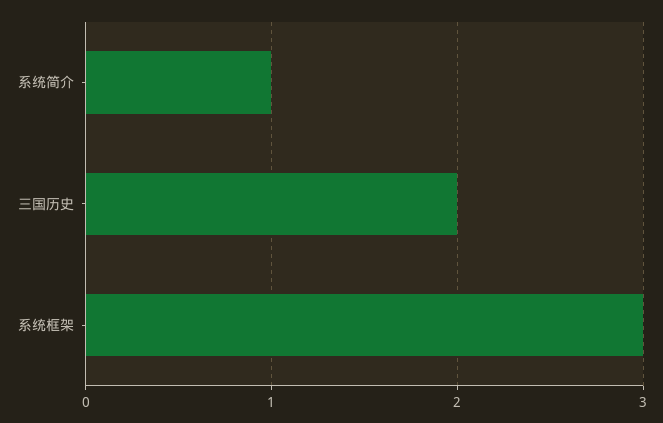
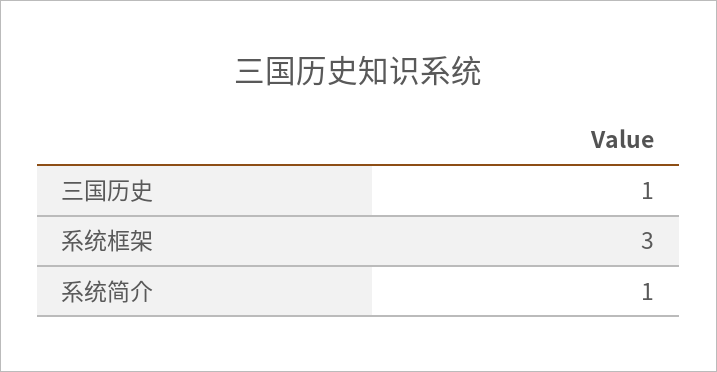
三国历史: 2 -> 1

